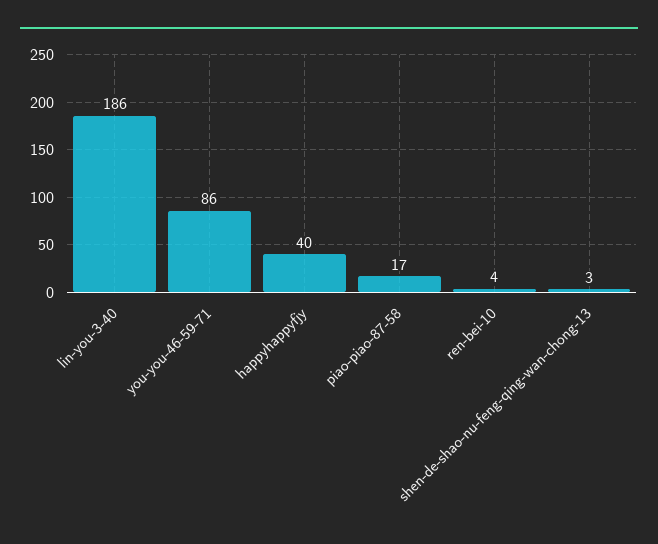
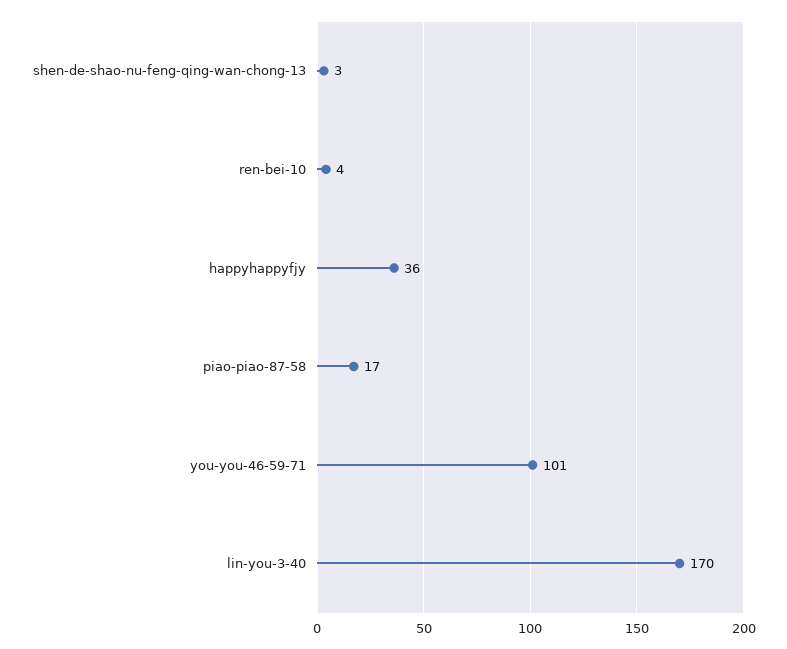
lin-you-3-40: 186 -> 170
you-you-46-59-71: 86 -> 101
happyhappyfjy: 40 -> 36

